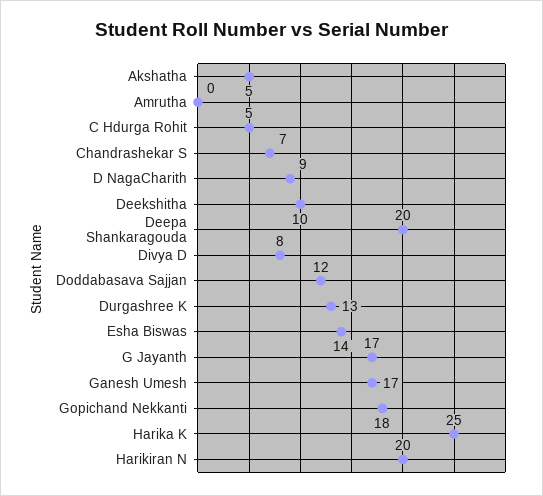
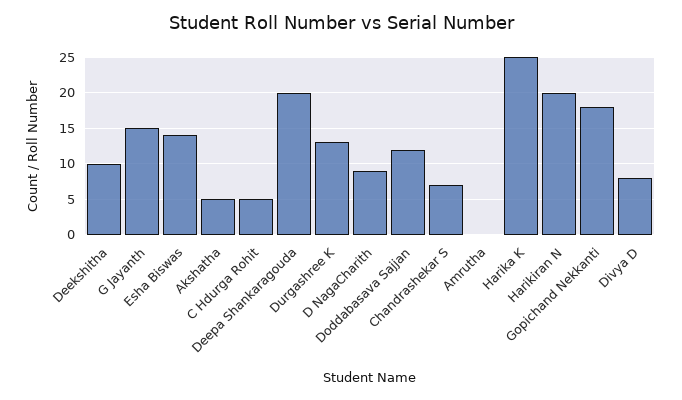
G Jayanth: 17 -> 15
Ganesh Umesh: 17 -> none

